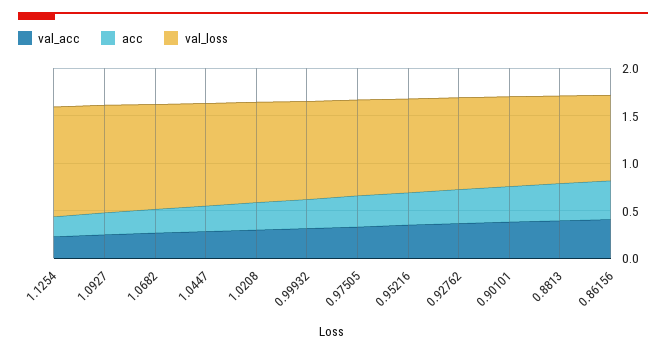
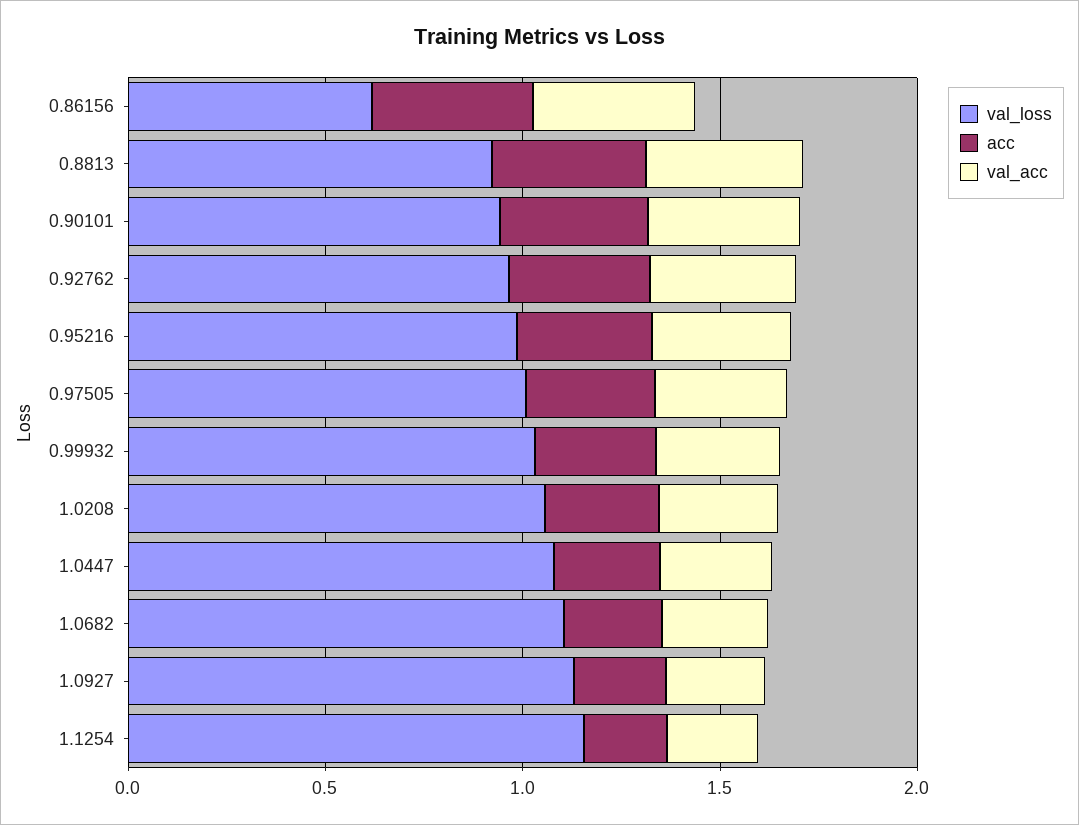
val_loss, 0.86156: 0.9 -> 0.6

